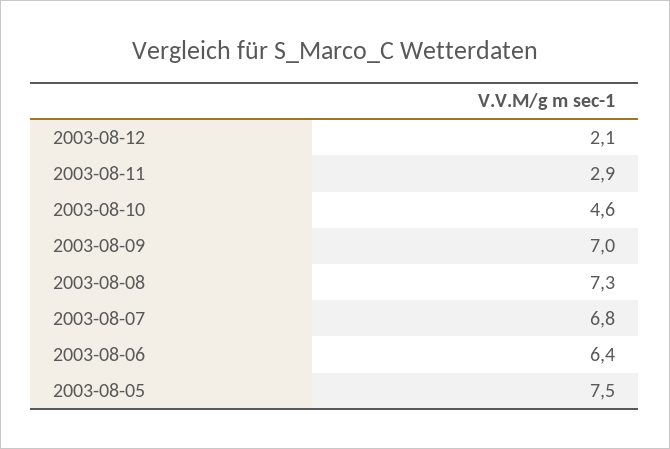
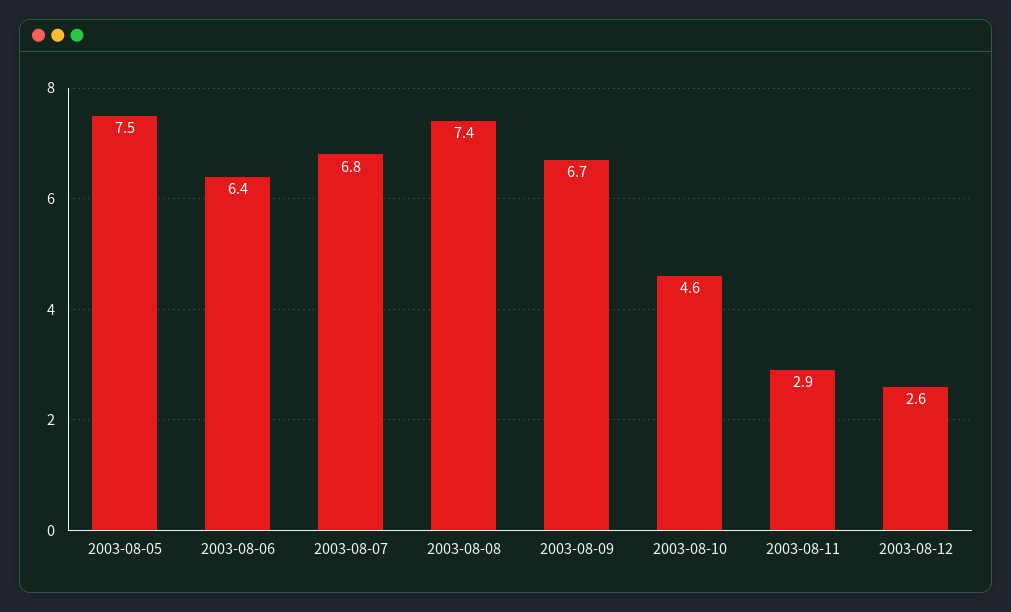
2003-08-12: 2.1 -> 2.6
2003-08-09: 7 -> 6.7
2003-08-08: 7.3 -> 7.4

